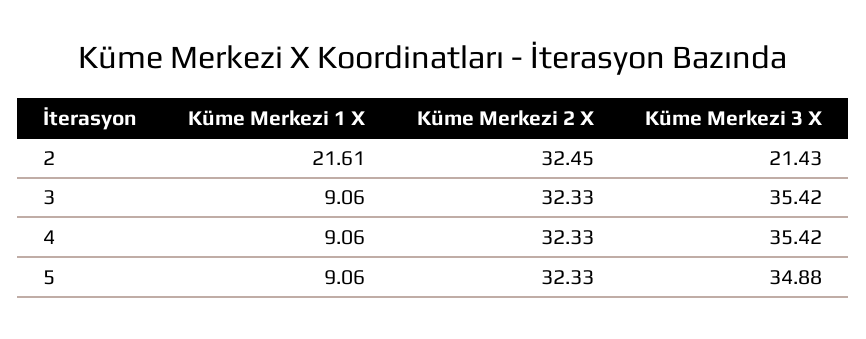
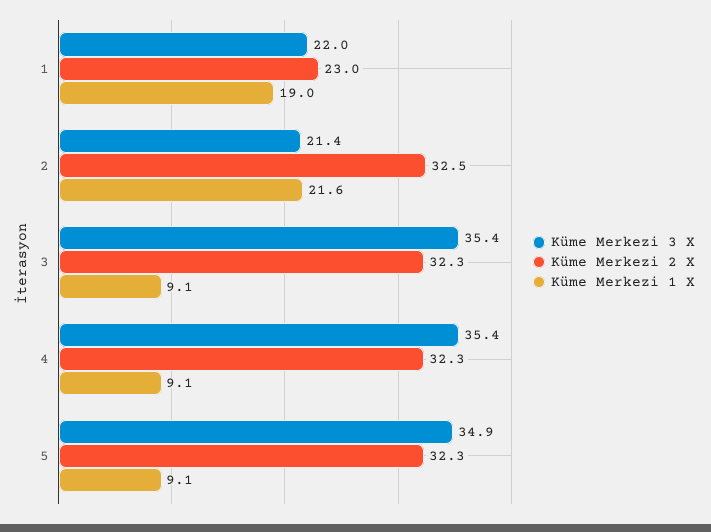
Küme Merkezi 3 X, 1: none -> 22
Küme Merkezi 2 X, 1: none -> 23
Küme Merkezi 1 X, 1: none -> 19

